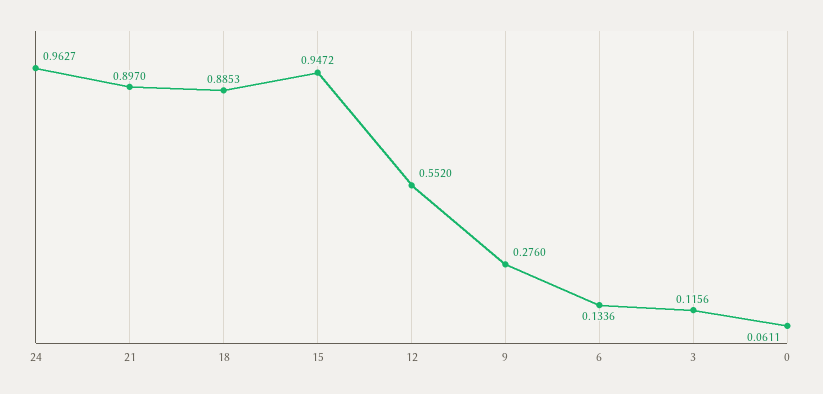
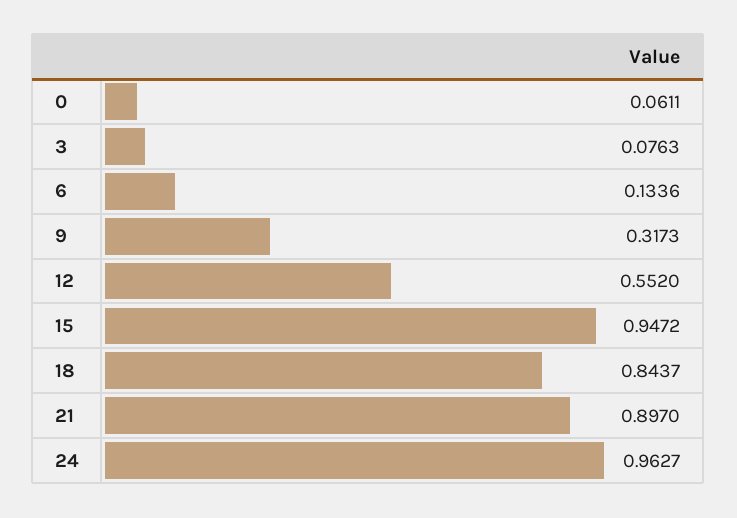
18: 0.8853 -> 0.8437
9: 0.276 -> 0.3173
3: 0.1156 -> 0.0763

